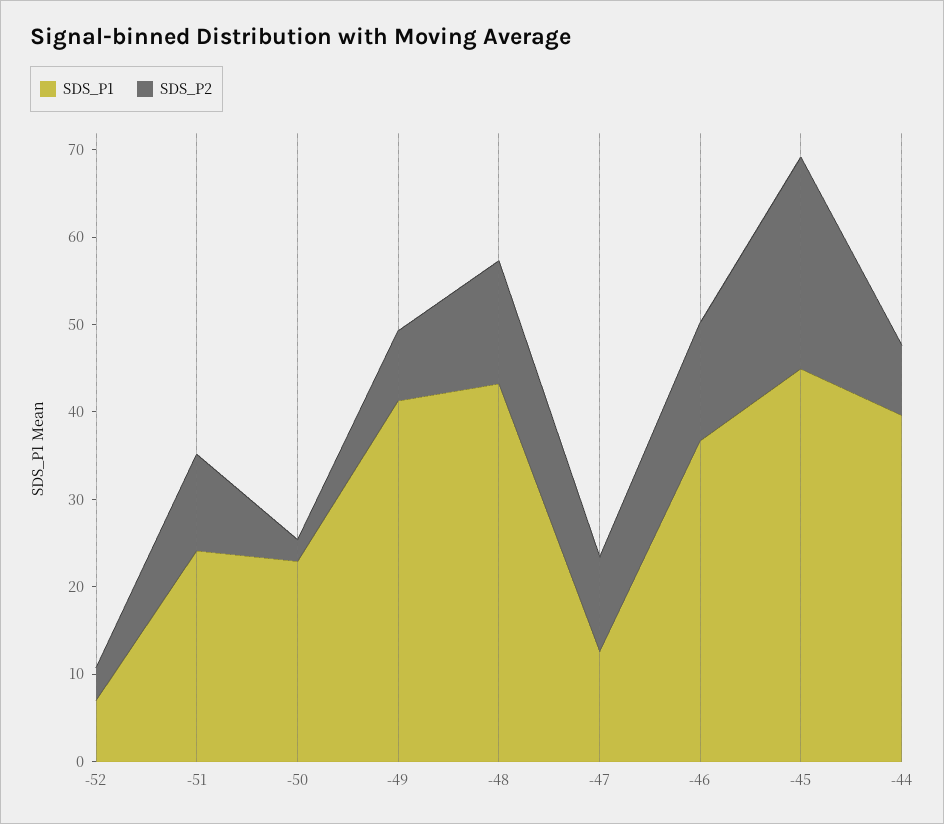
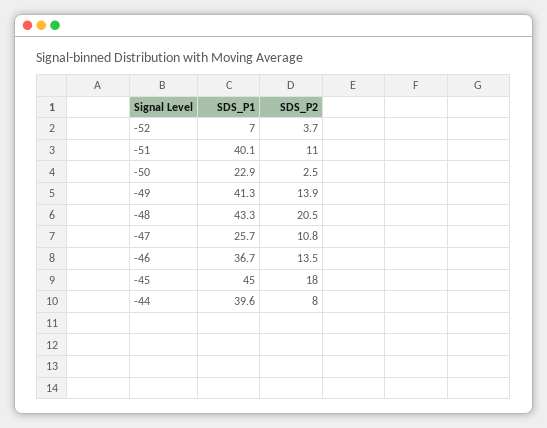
SDS_P1, -51: 24 -> 40.1
SDS_P2, -49: 8 -> 13.9
SDS_P2, -48: 14 -> 20.5
SDS_P1, -47: 12 -> 25.7
SDS_P2, -45: 24 -> 18

